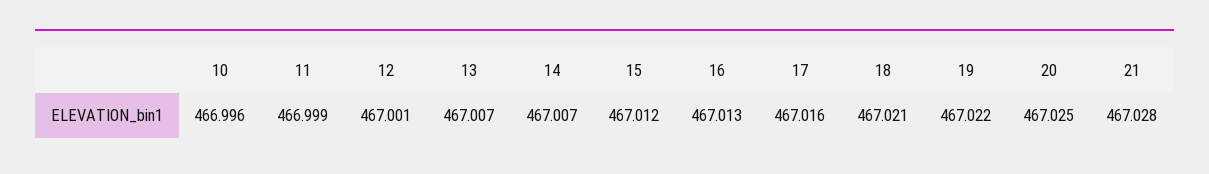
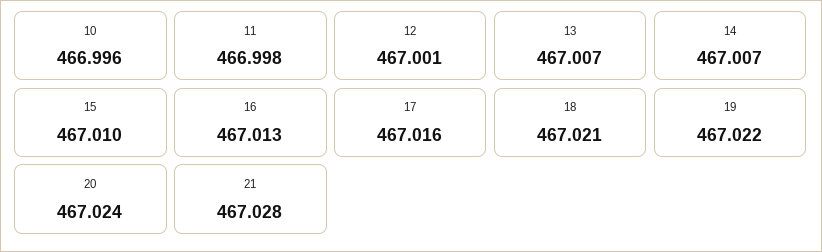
11: 466.999 -> 466.998
15: 467.012 -> 467.01
20: 467.025 -> 467.024

